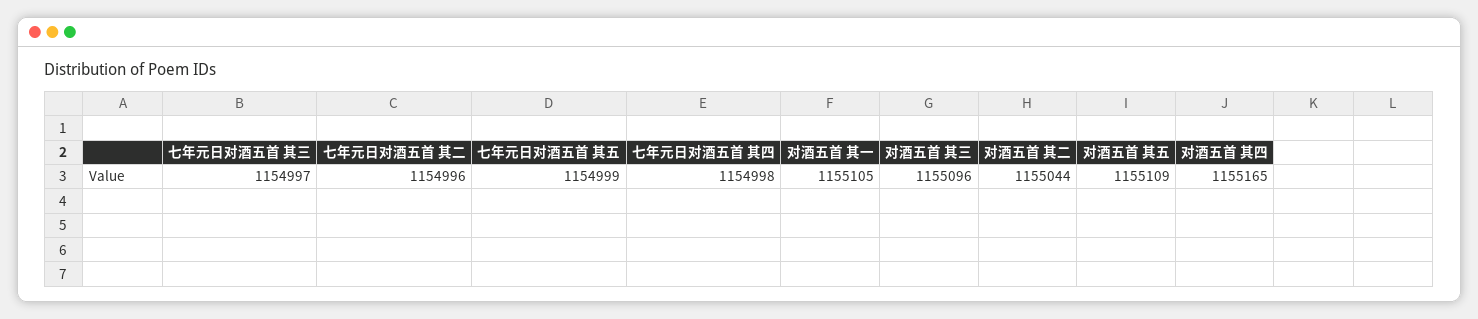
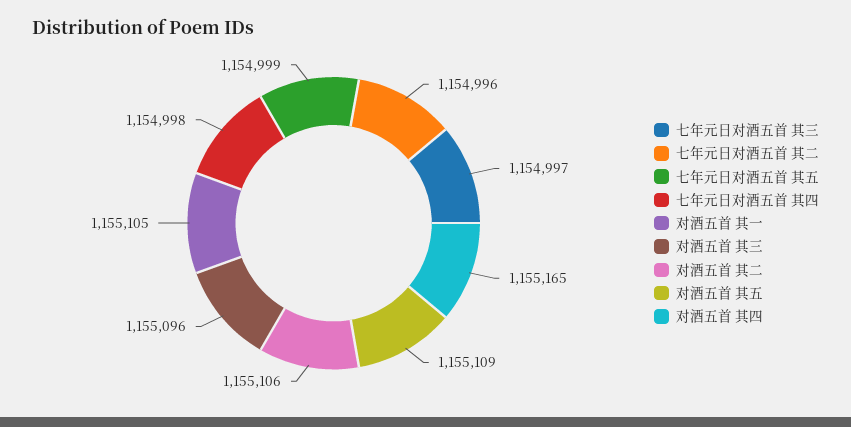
对酒五首 其二: 1155044 -> 1155106

